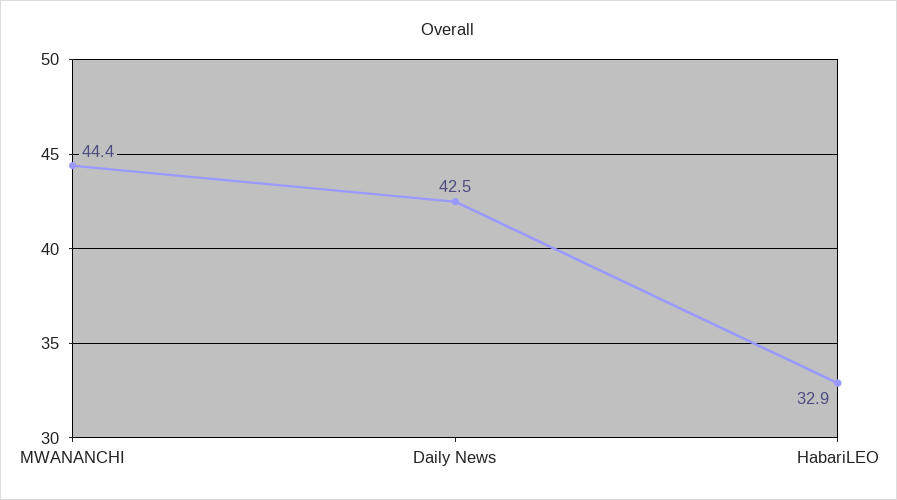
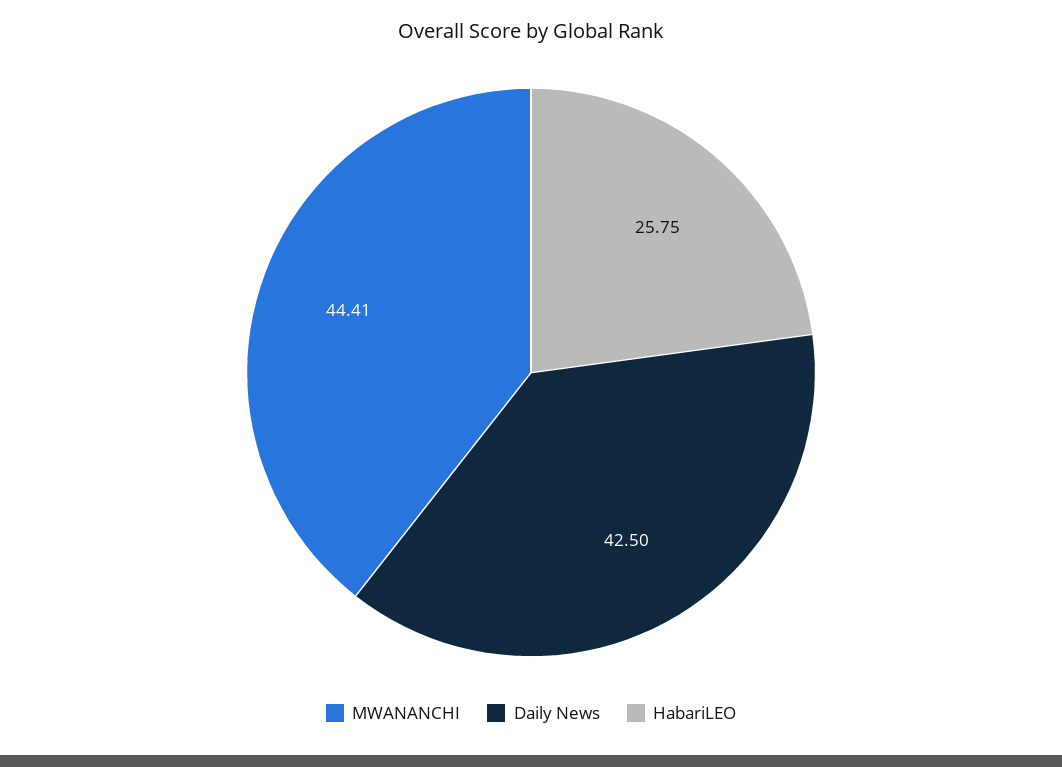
HabariLEO: 32.9 -> 25.75

